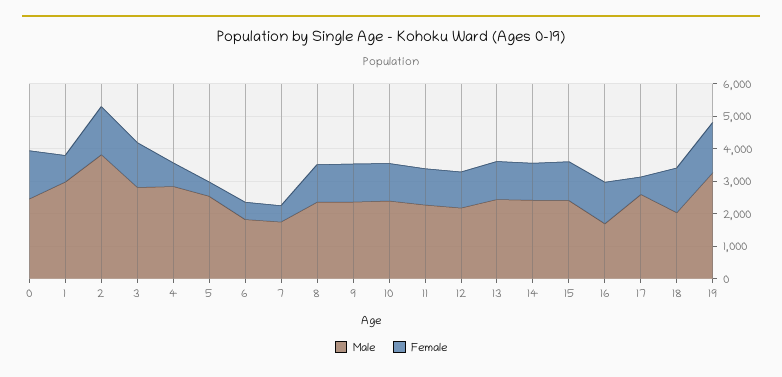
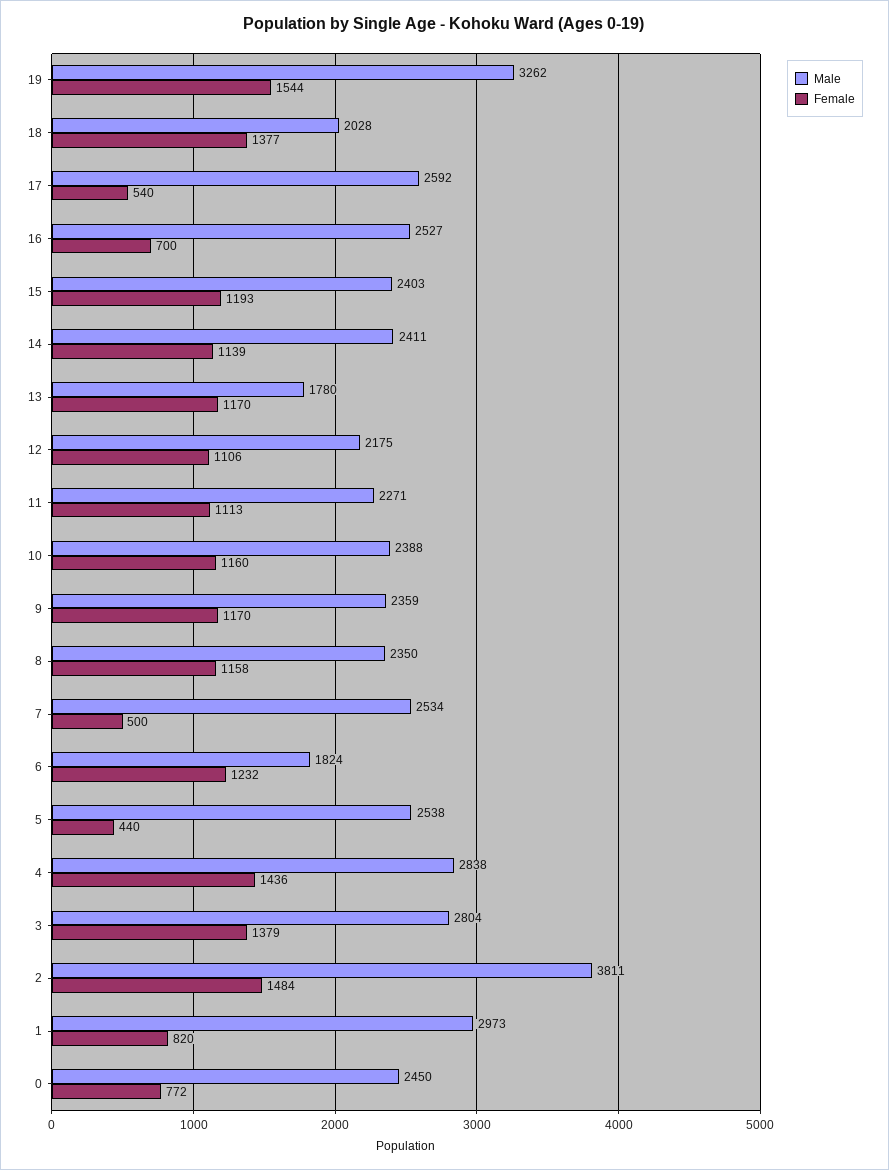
Female, 0: 1500 -> 772
Female, 4: 750 -> 1436
Female, 6: 500 -> 1232
Male, 7: 1750 -> 2534
Male, 13: 2500 -> 1780
Male, 16: 1750 -> 2527
Female, 16: 1250 -> 700

